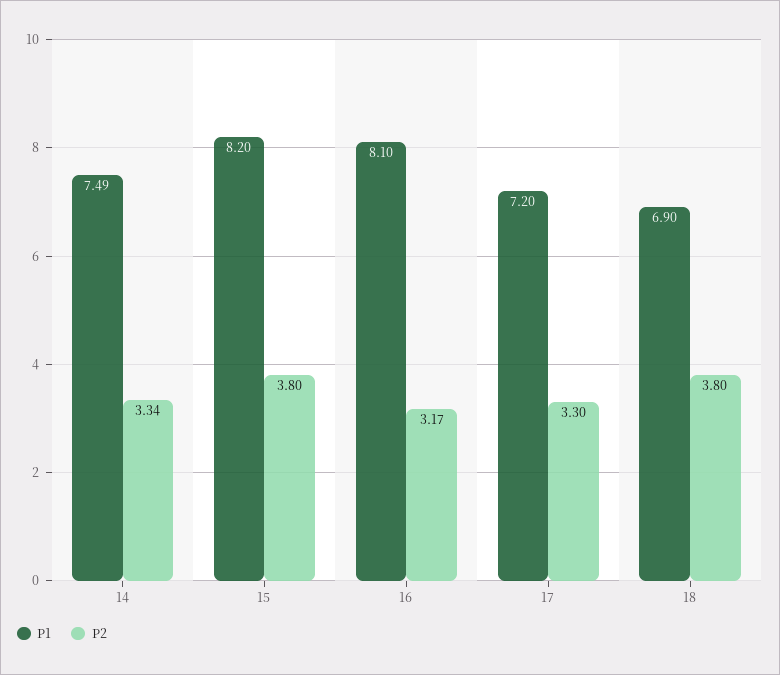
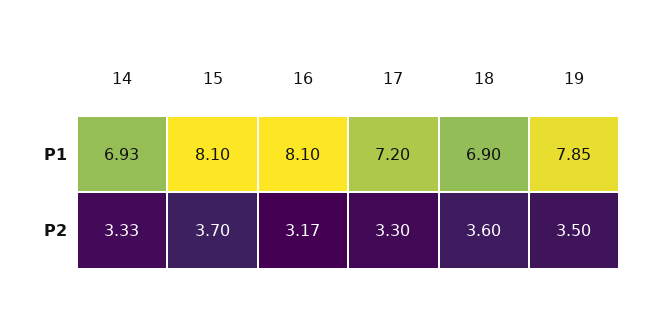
P1, 14: 7.49 -> 6.93
P2, 14: 3.34 -> 3.33
P1, 15: 8.2 -> 8.1
P2, 15: 3.8 -> 3.7
P2, 18: 3.8 -> 3.6
P1, 19: none -> 7.85
P2, 19: none -> 3.5

